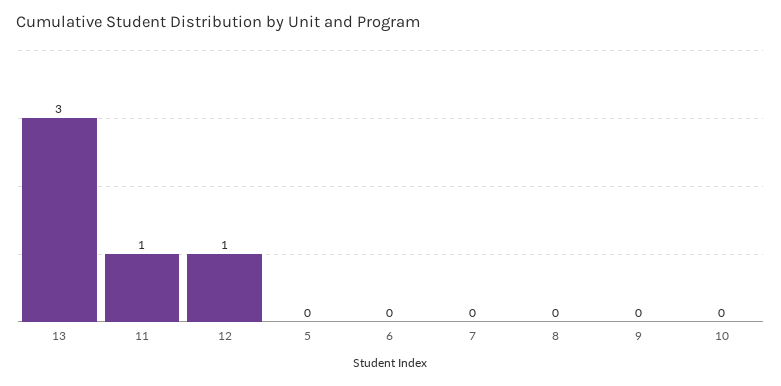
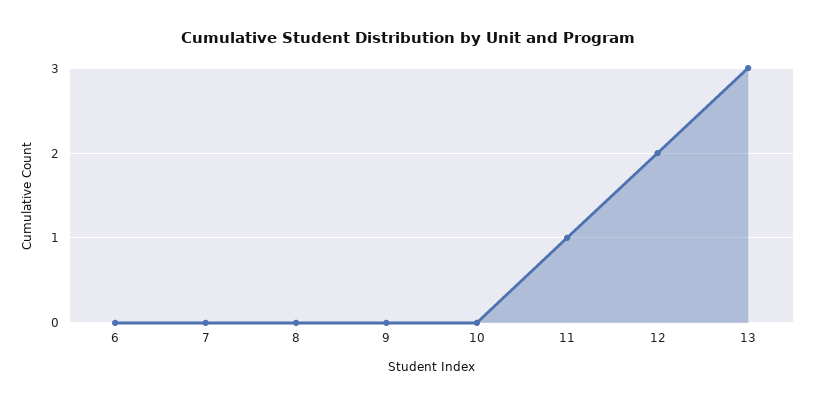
12: 1 -> 2
5: 0 -> none

